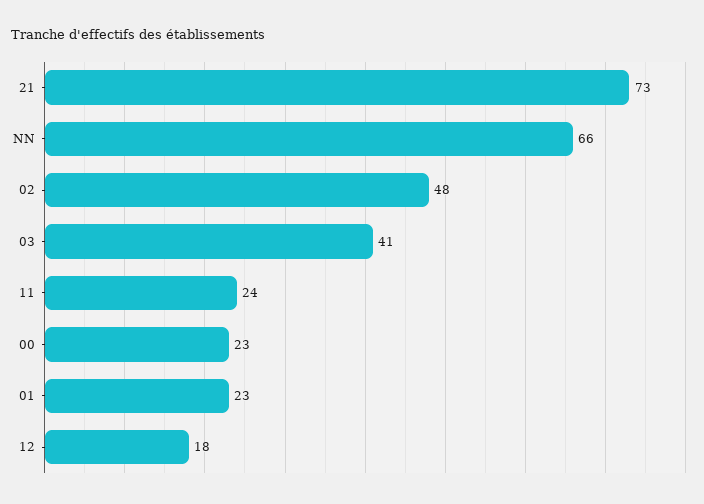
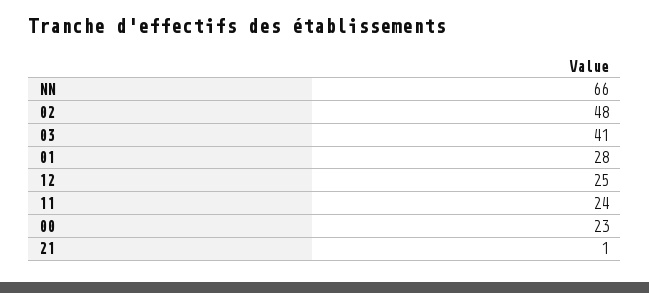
21: 73 -> 1
01: 23 -> 28
12: 18 -> 25

